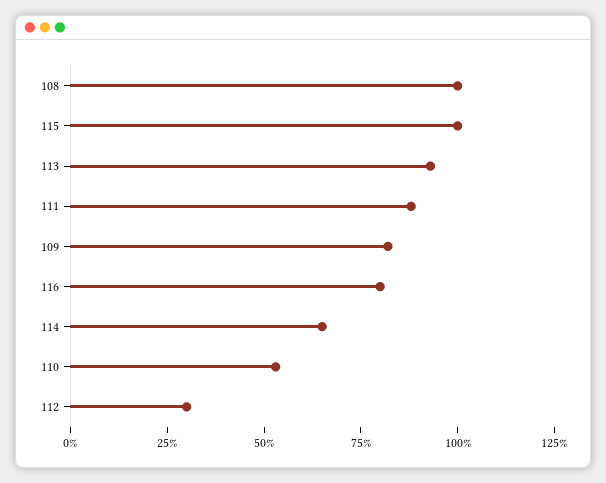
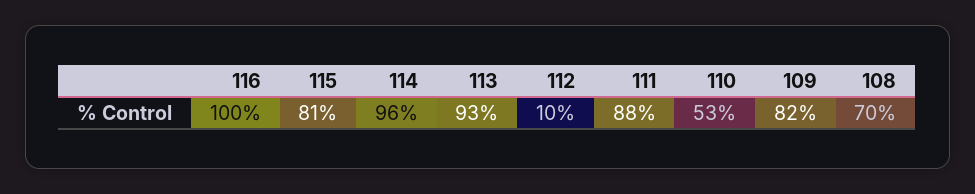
108: 100 -> 70
115: 100 -> 81
116: 80 -> 100
114: 65 -> 96
112: 30 -> 10

